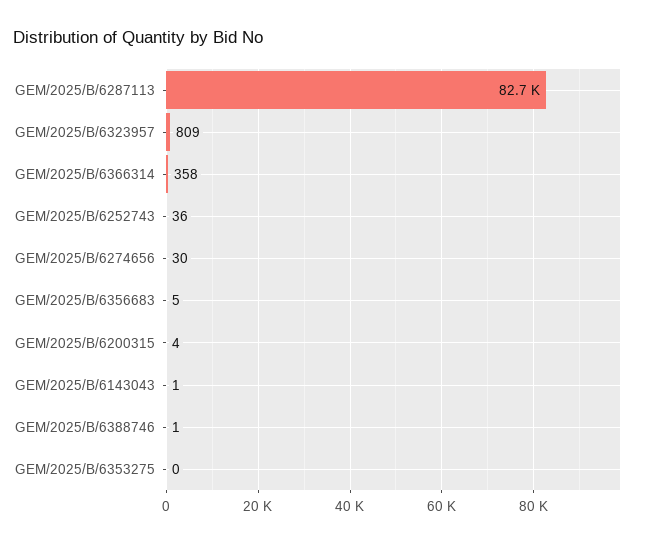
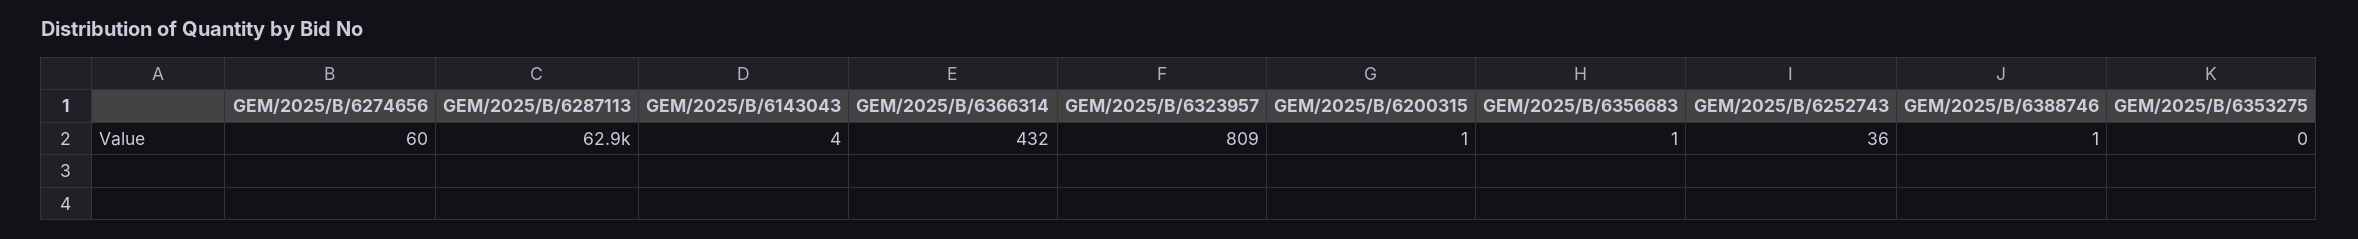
GEM/2025/B/6287113: 82700 -> 62900
GEM/2025/B/6366314: 358 -> 432
GEM/2025/B/6274656: 30 -> 60
GEM/2025/B/6356683: 5 -> 1
GEM/2025/B/6200315: 4 -> 1
GEM/2025/B/6143043: 1 -> 4

